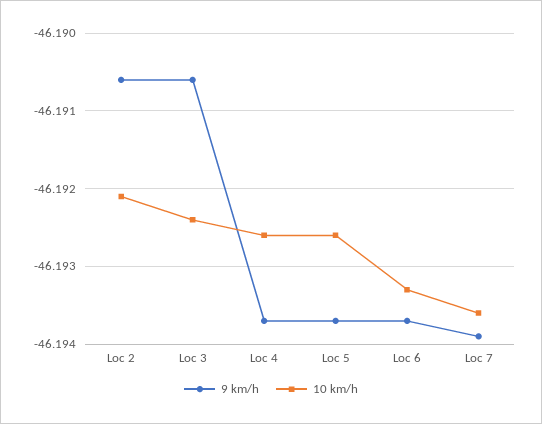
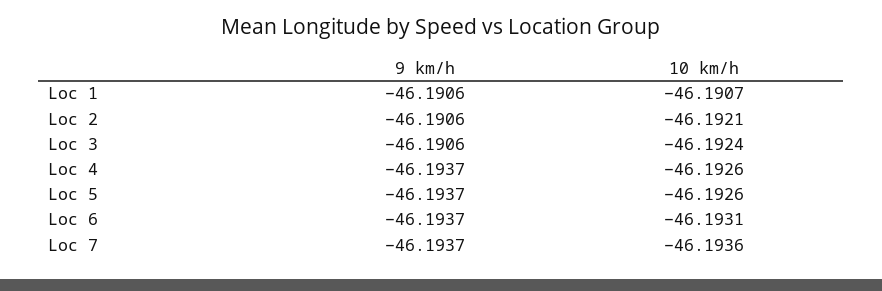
10 km/h, Loc 6: -46.1933 -> -46.1931
9 km/h, Loc 7: -46.1939 -> -46.1937
9 km/h, Loc 1: none -> -46.1906
10 km/h, Loc 1: none -> -46.1907

